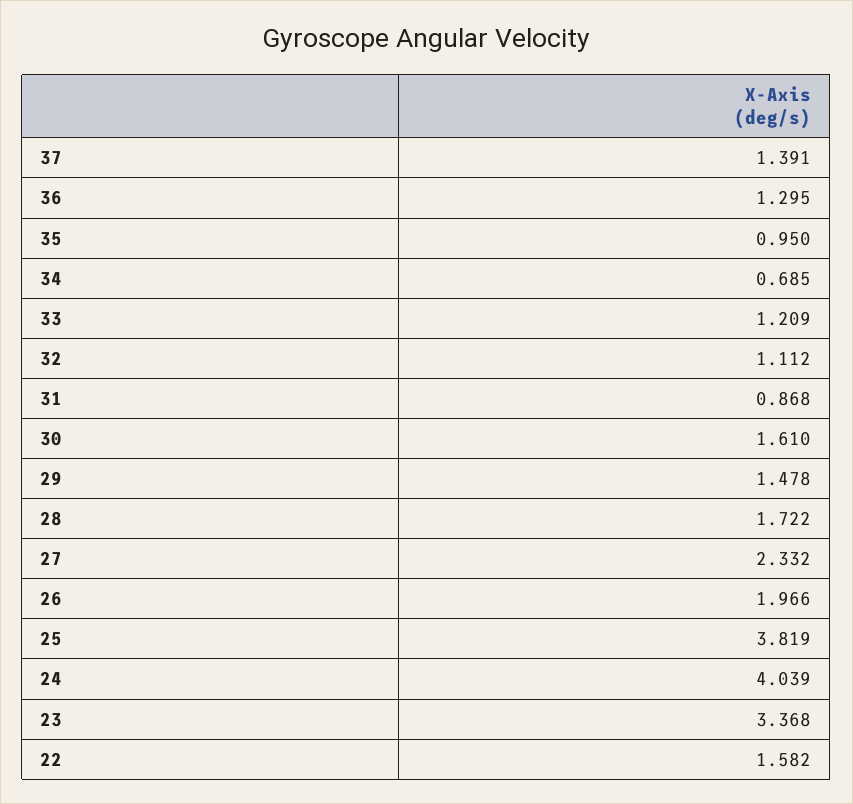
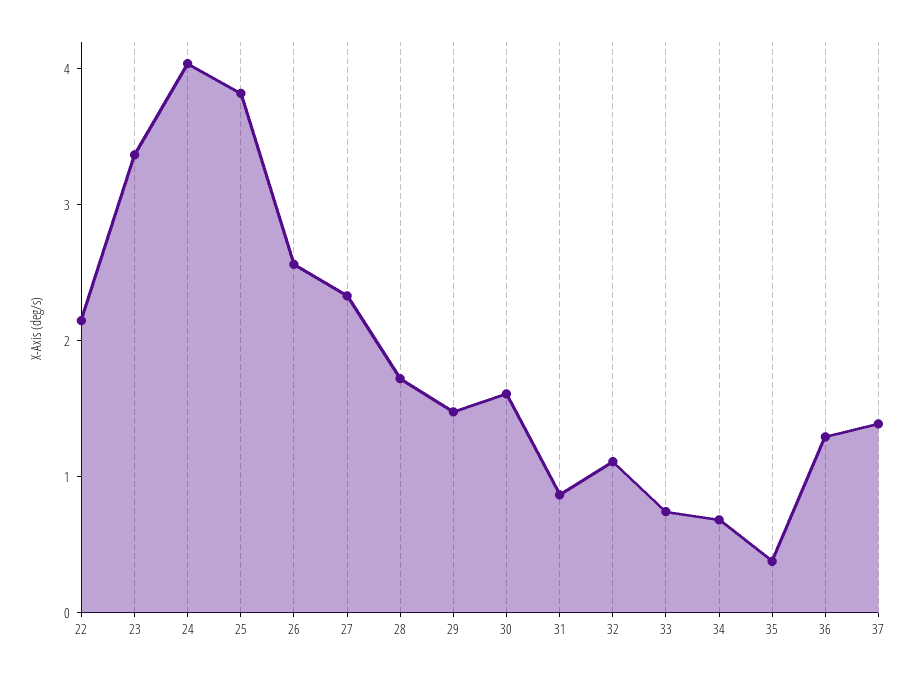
35: 0.95 -> 0.4
33: 1.209 -> 0.8
26: 1.966 -> 2.6
22: 1.582 -> 2.2

